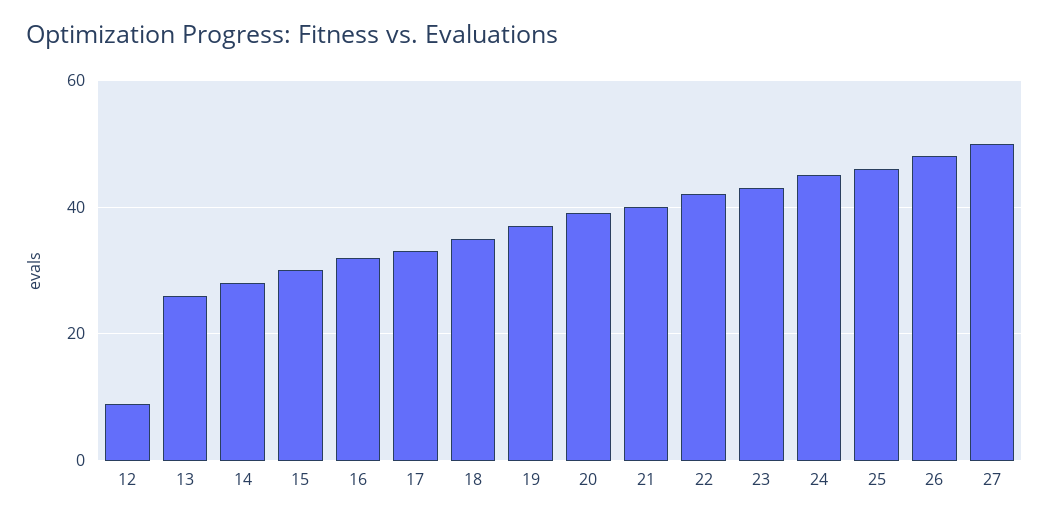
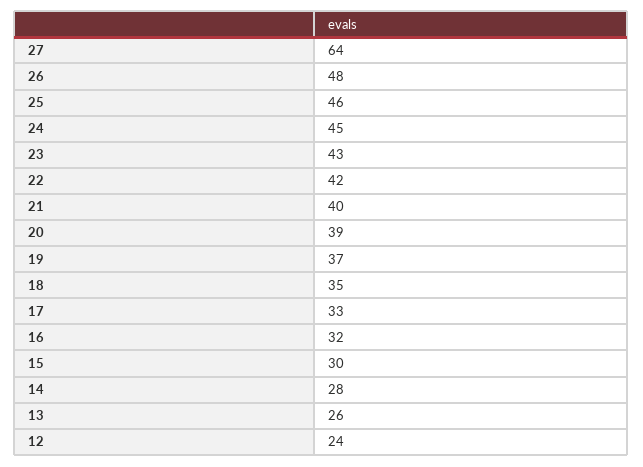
12: 10 -> 24
27: 50 -> 64

